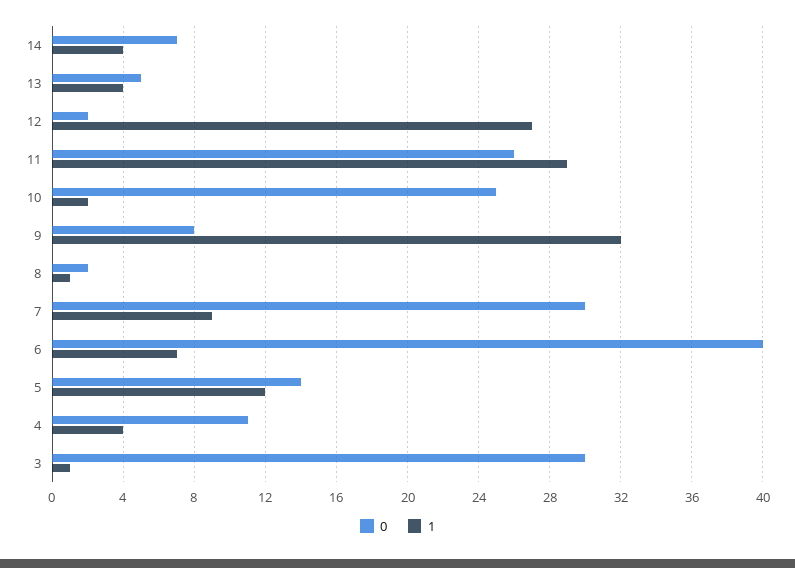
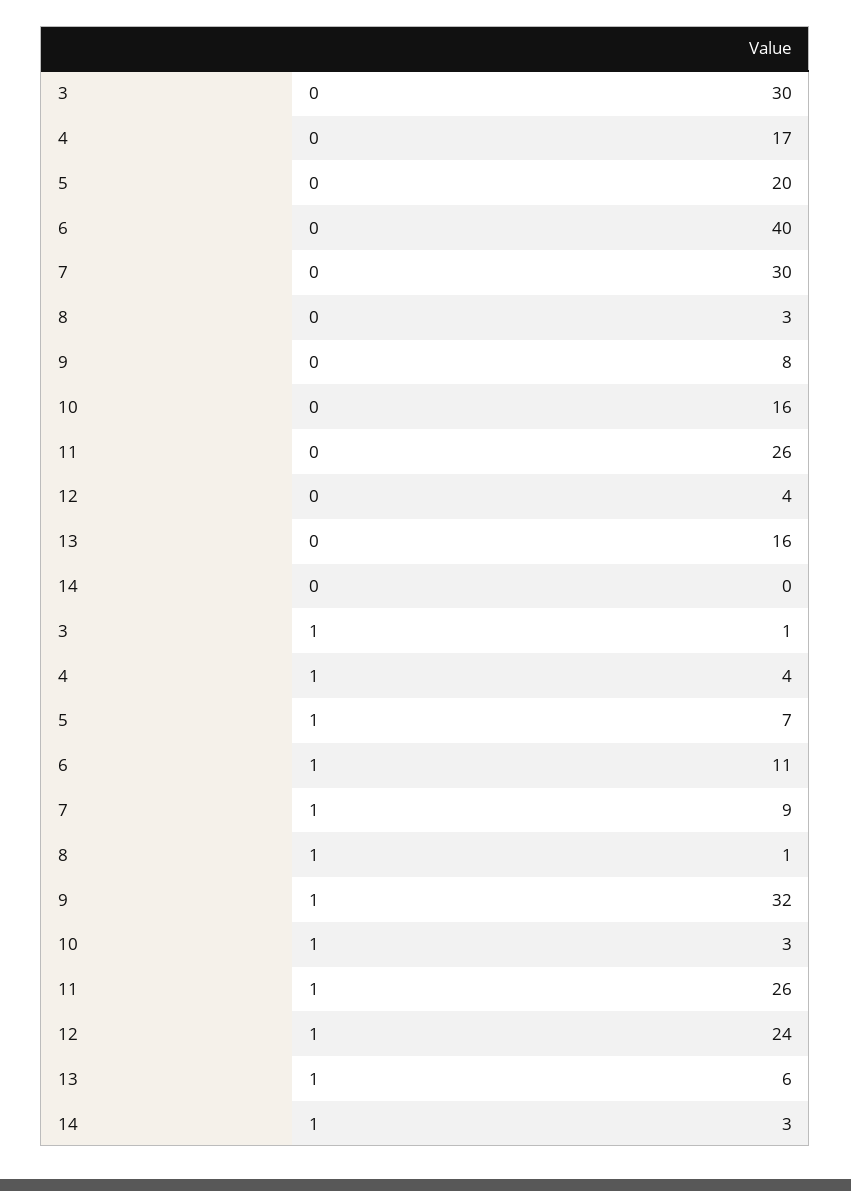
0, 14: 7 -> 0
1, 14: 4 -> 3
0, 13: 5 -> 16
1, 13: 4 -> 6
0, 12: 2 -> 4
1, 12: 27 -> 24
1, 11: 29 -> 26
0, 10: 25 -> 16
1, 10: 2 -> 3
0, 8: 2 -> 3
1, 6: 7 -> 11
0, 5: 14 -> 20
1, 5: 12 -> 7
0, 4: 11 -> 17

